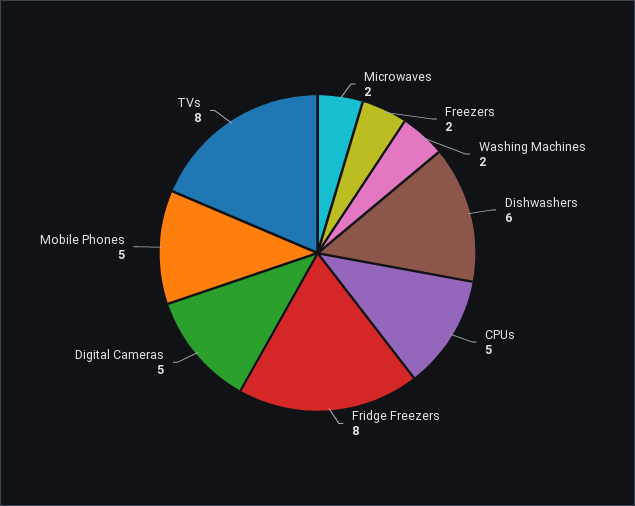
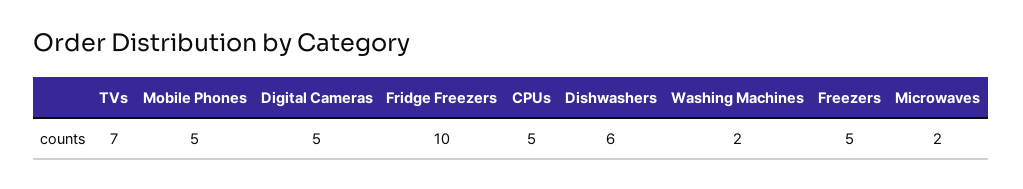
Freezers: 2 -> 5
Fridge Freezers: 8 -> 10
TVs: 8 -> 7

